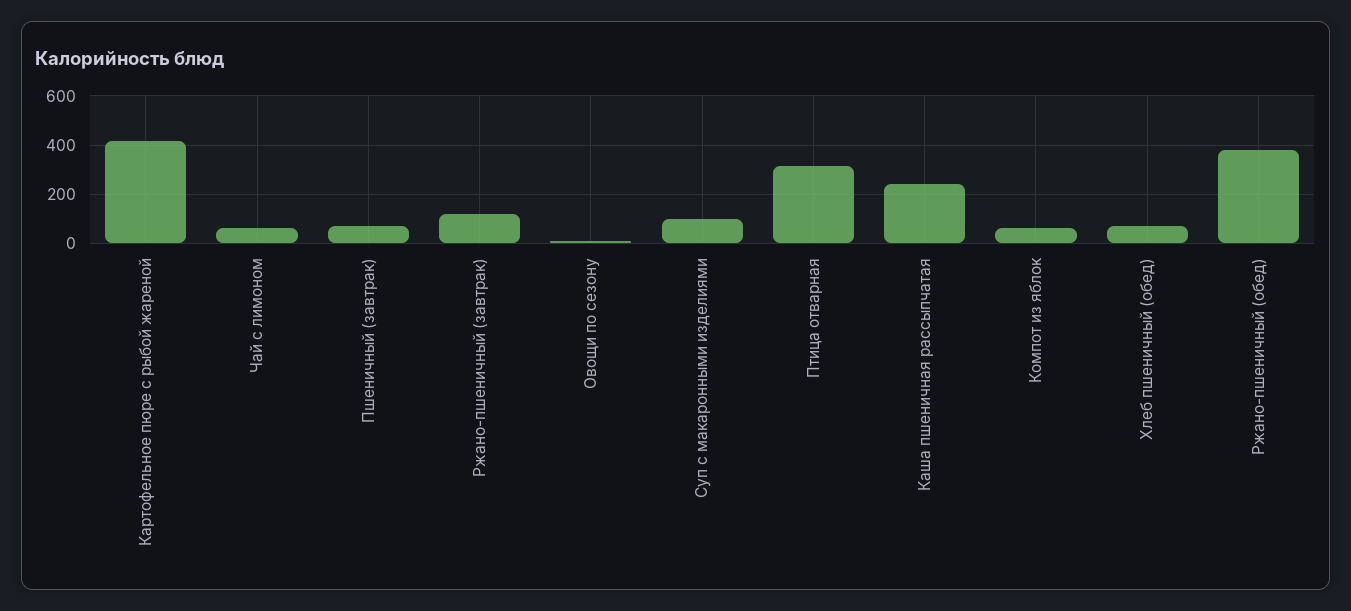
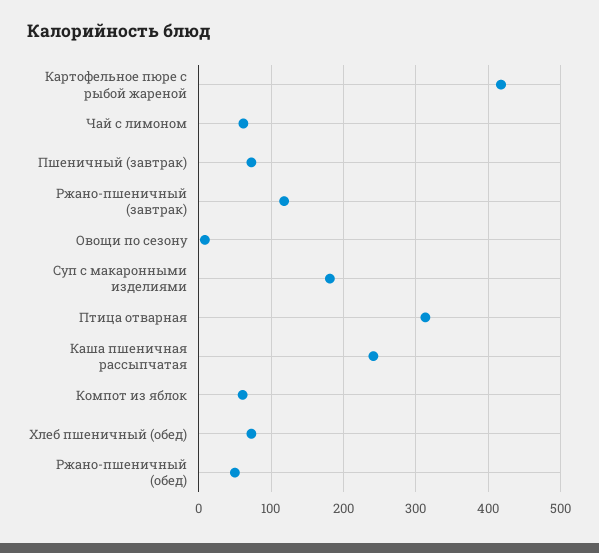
Суп с макаронными изделиями: 100 -> 180
Ржано-пшеничный (обед): 375 -> 50

